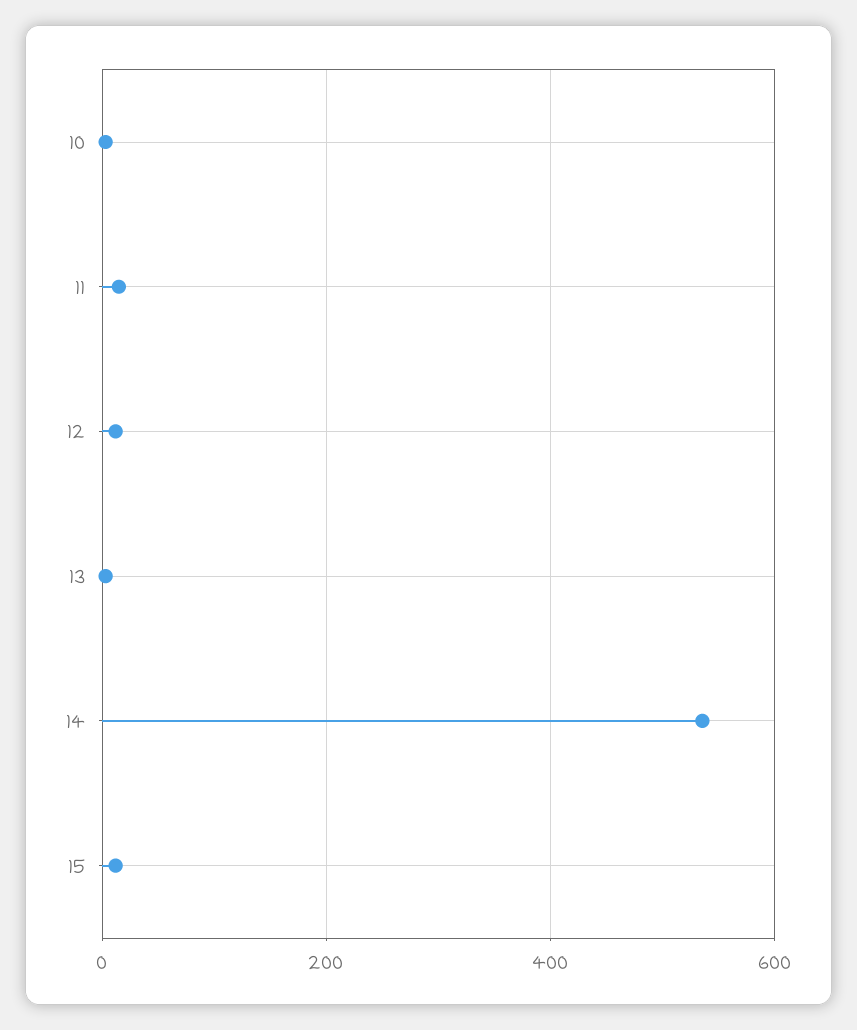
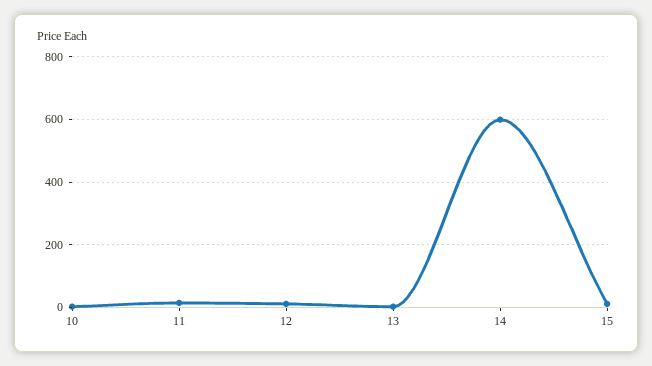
14: 540 -> 600

